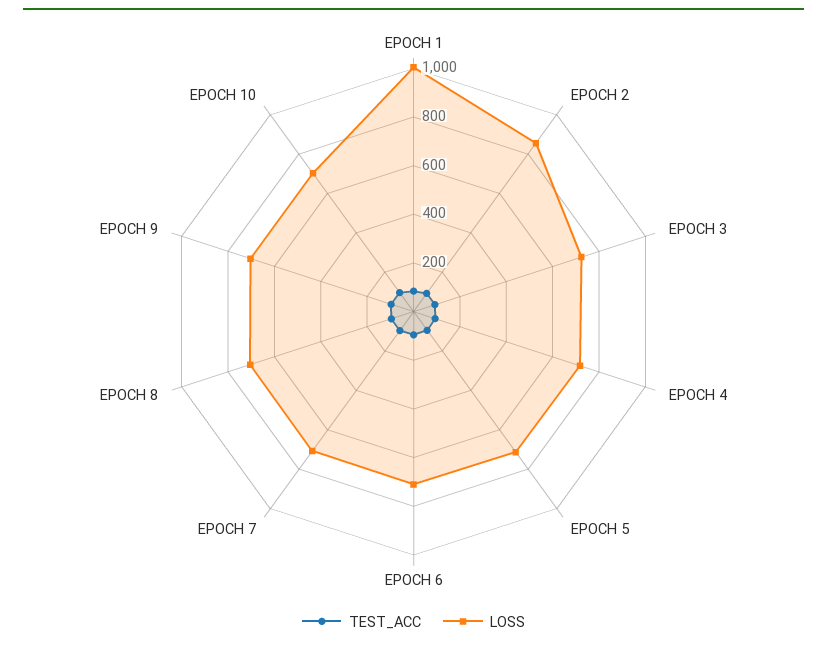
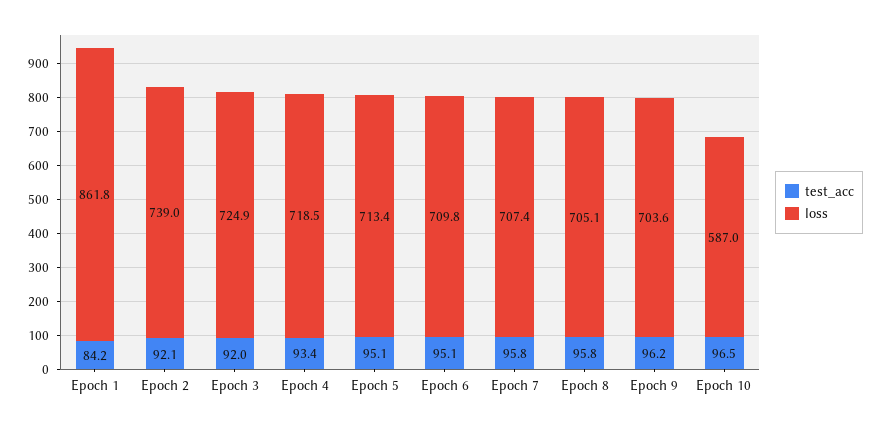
LOSS, EPOCH 1: 1000 -> 861.8
LOSS, EPOCH 2: 850 -> 739
LOSS, EPOCH 10: 700 -> 587

